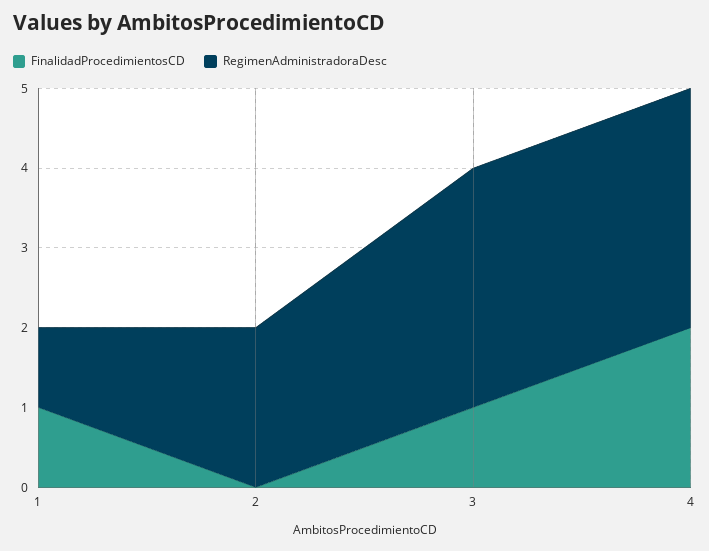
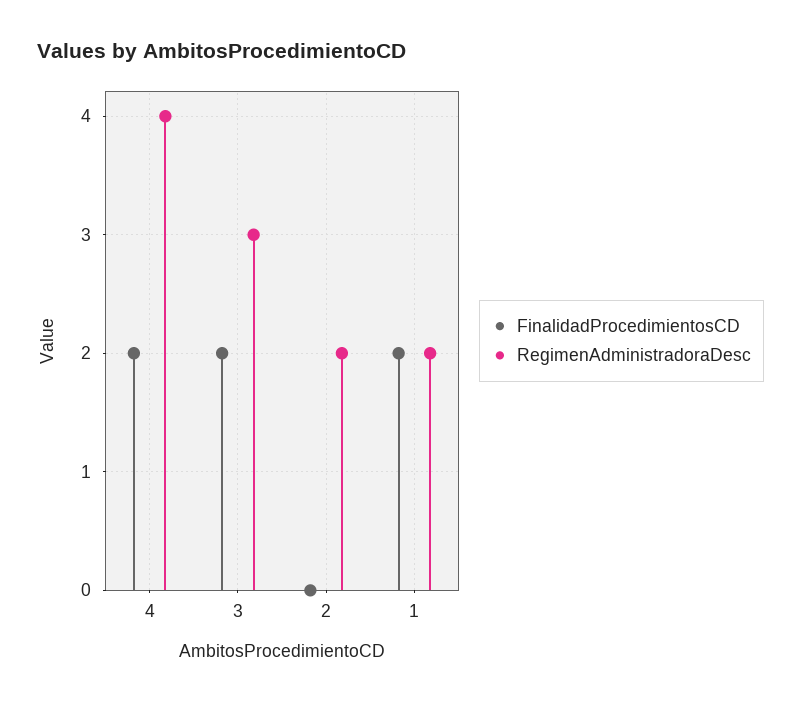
FinalidadProcedimientosCD, 1: 1 -> 2
RegimenAdministradoraDesc, 1: 1 -> 2
FinalidadProcedimientosCD, 3: 1 -> 2
RegimenAdministradoraDesc, 4: 3 -> 4

